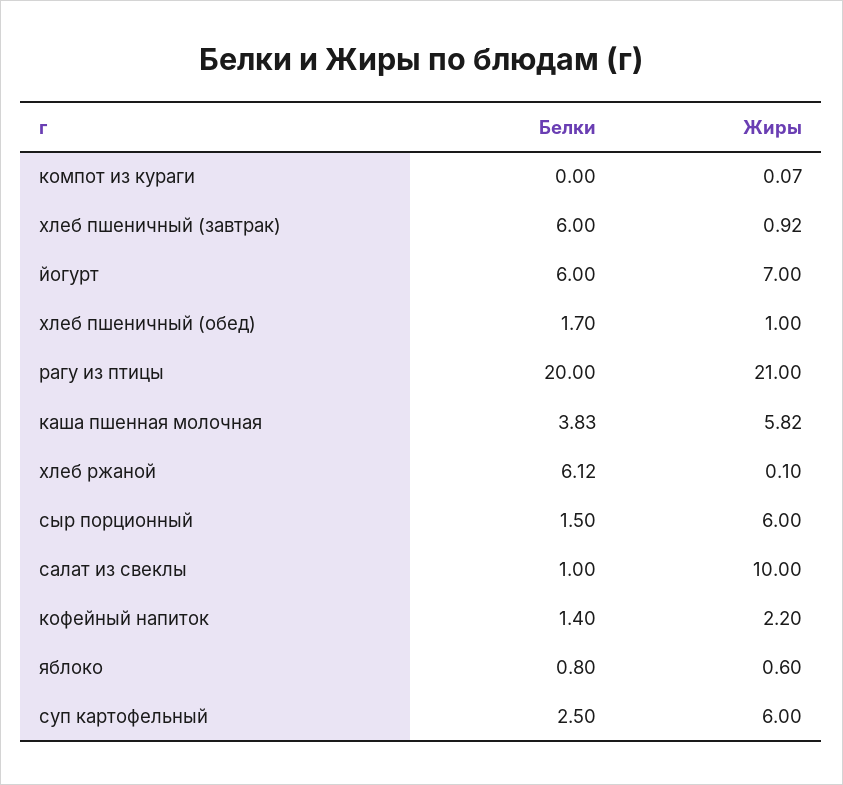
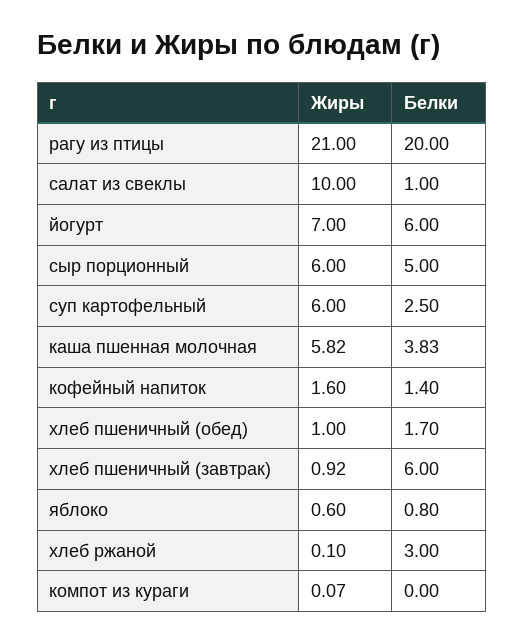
Белки, хлеб ржаной: 6.12 -> 3
Белки, сыр порционный: 1.5 -> 5
Жиры, кофейный напиток: 2.2 -> 1.6

